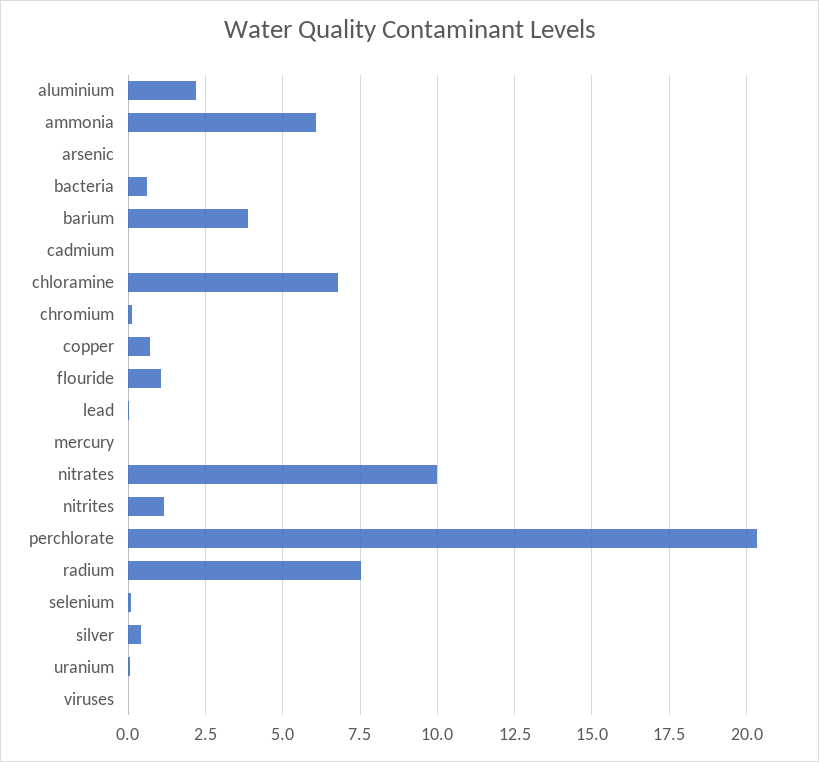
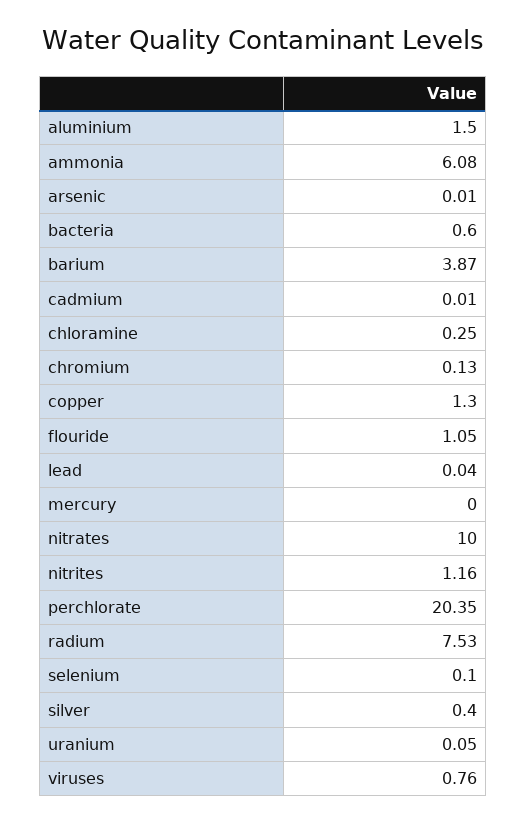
aluminium: 2.25 -> 1.5
chloramine: 6.75 -> 0.25
copper: 0.75 -> 1.3
viruses: 0 -> 0.76

